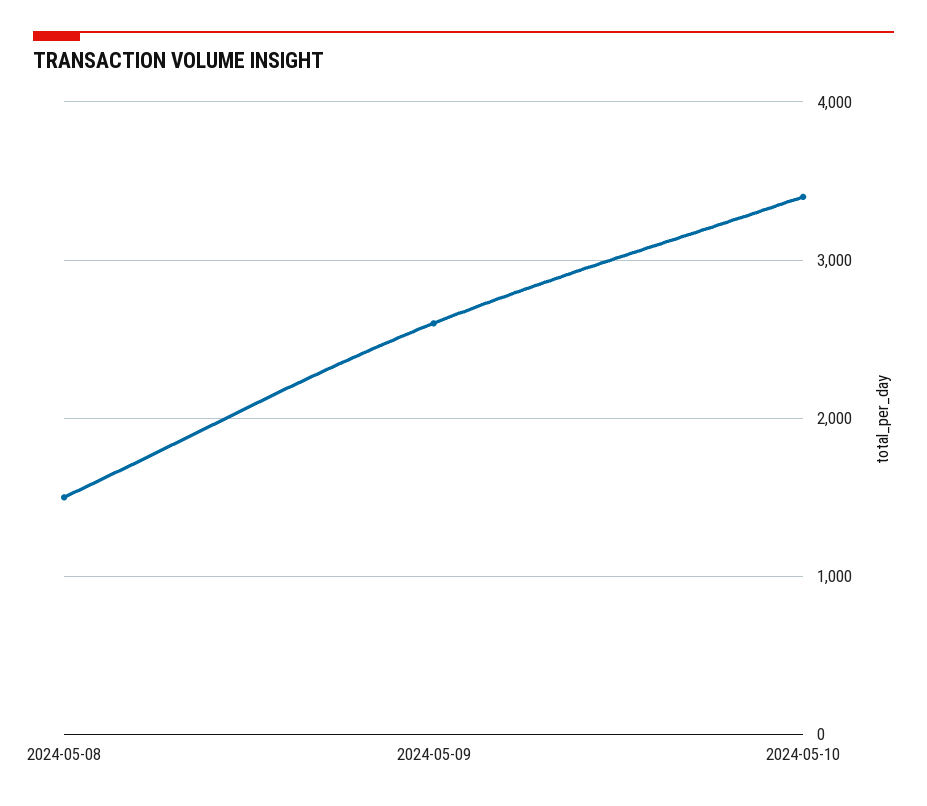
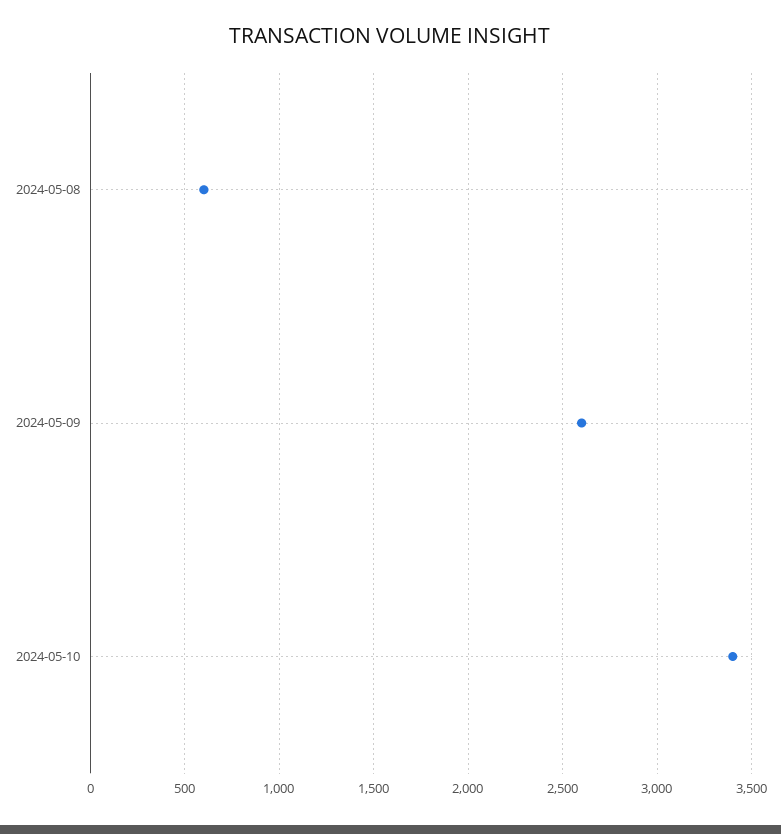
2024-05-08: 1500 -> 600

